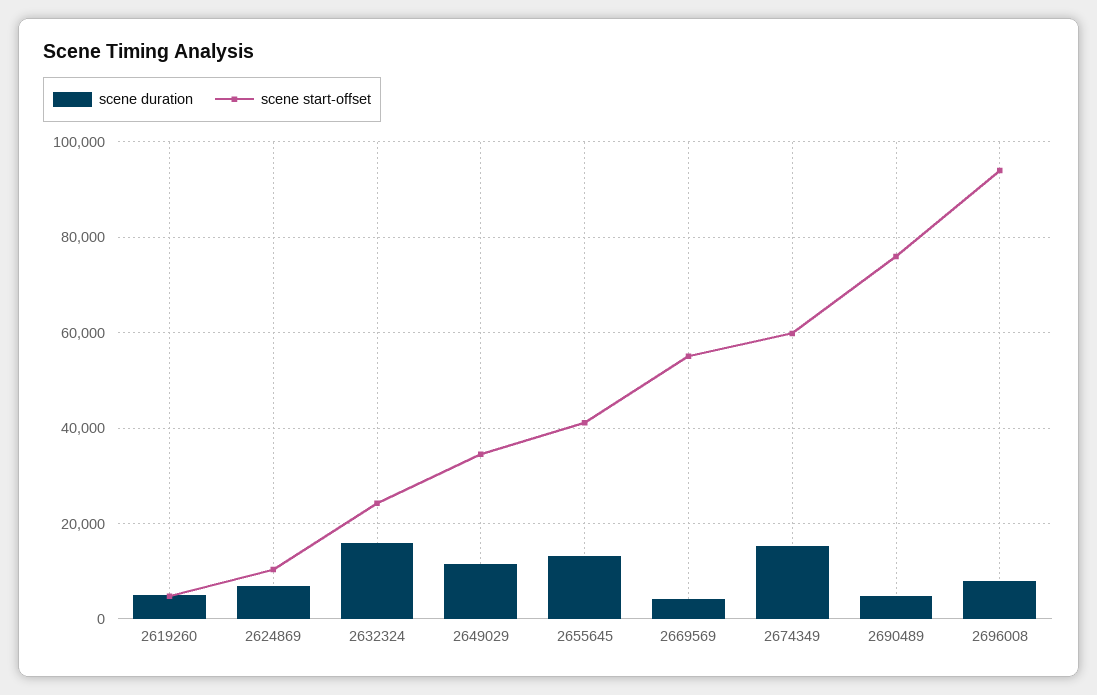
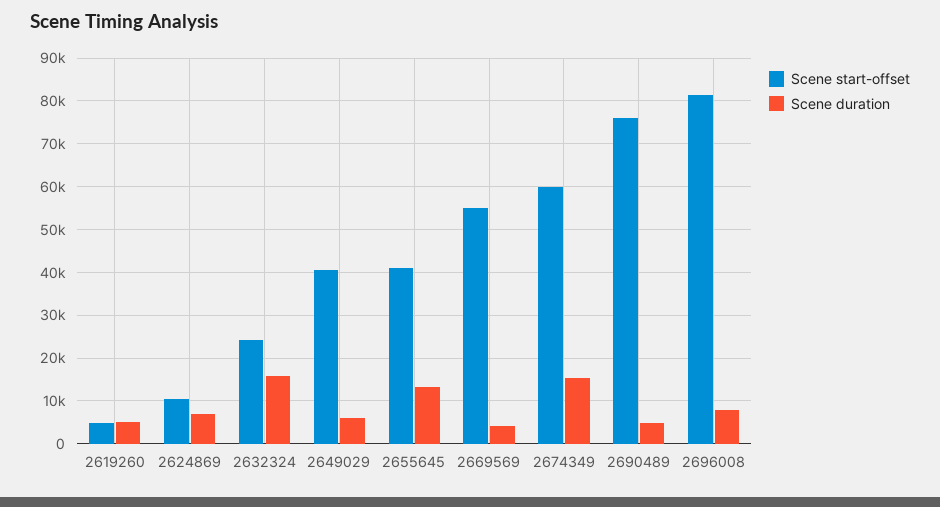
scene duration, 2649029: 12000 -> 6000
scene start-offset, 2649029: 34000 -> 40000
scene start-offset, 2696008: 94000 -> 82000

